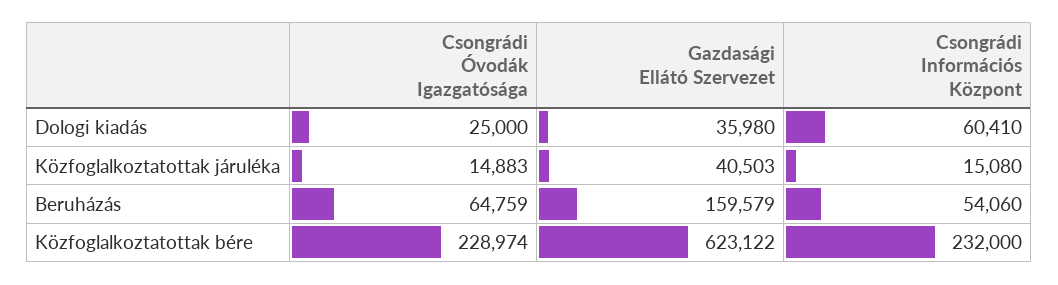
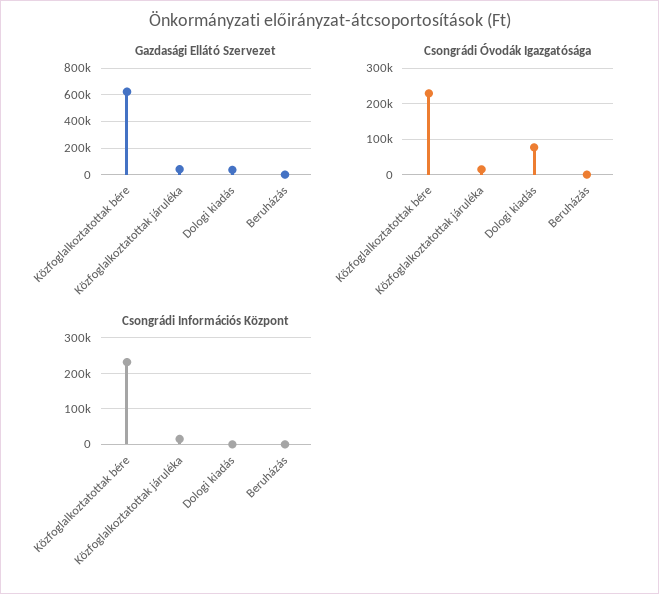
Csongrádi Óvodák Igazgatósága, Dologi kiadás: 25000 -> 80000
Csongrádi Információs Központ, Dologi kiadás: 60410 -> 0
Csongrádi Óvodák Igazgatósága, Beruházás: 64759 -> 0
Gazdasági Ellátó Szervezet, Beruházás: 159579 -> 0
Csongrádi Információs Központ, Beruházás: 54060 -> 0

